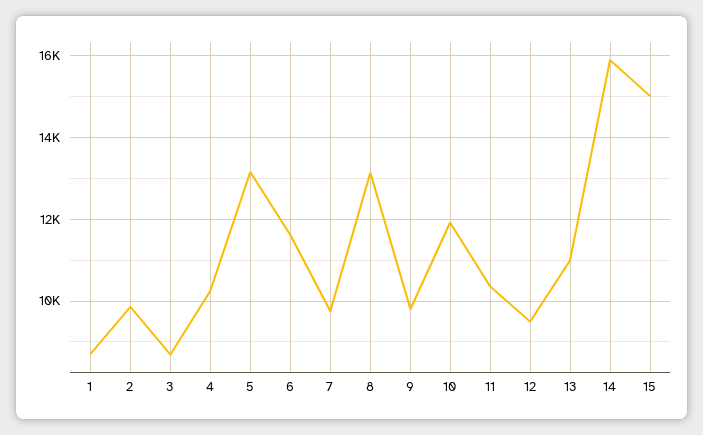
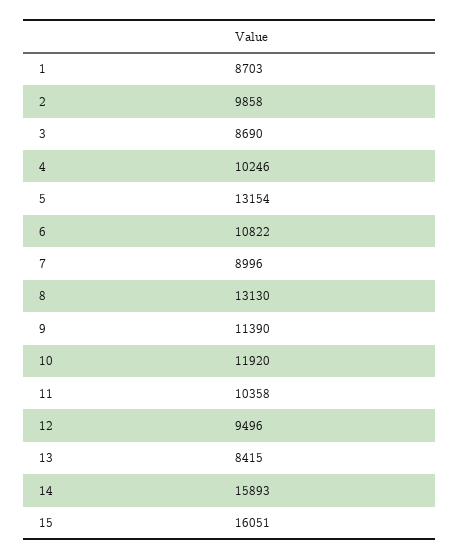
6: 11600 -> 10822
7: 9800 -> 8996
9: 9800 -> 11390
13: 11000 -> 8415
15: 15000 -> 16051

